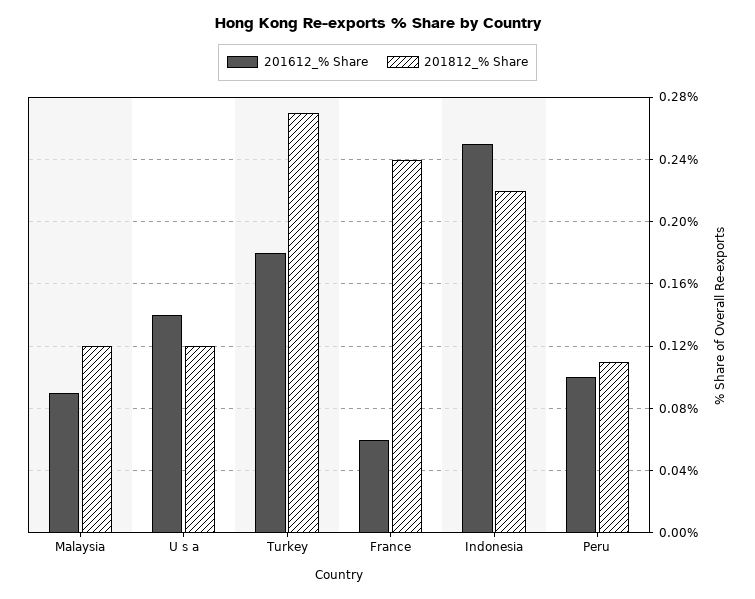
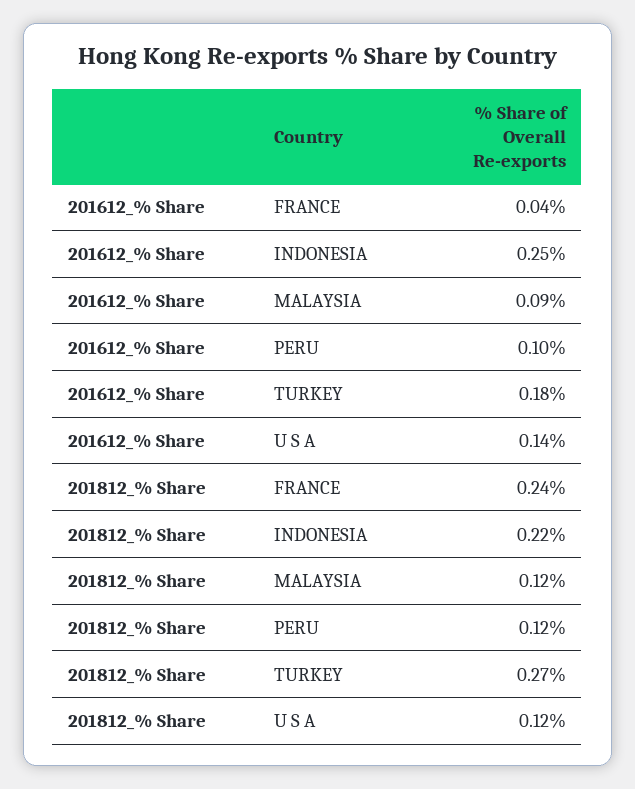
201612_% Share, France: 0.06 -> 0.04
201812_% Share, Peru: 0.11 -> 0.12

